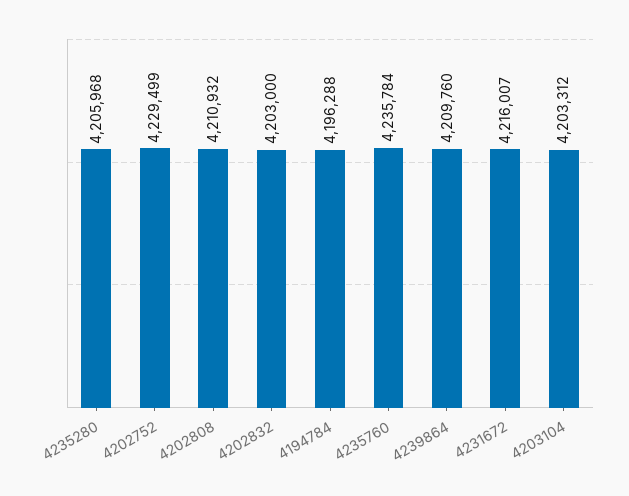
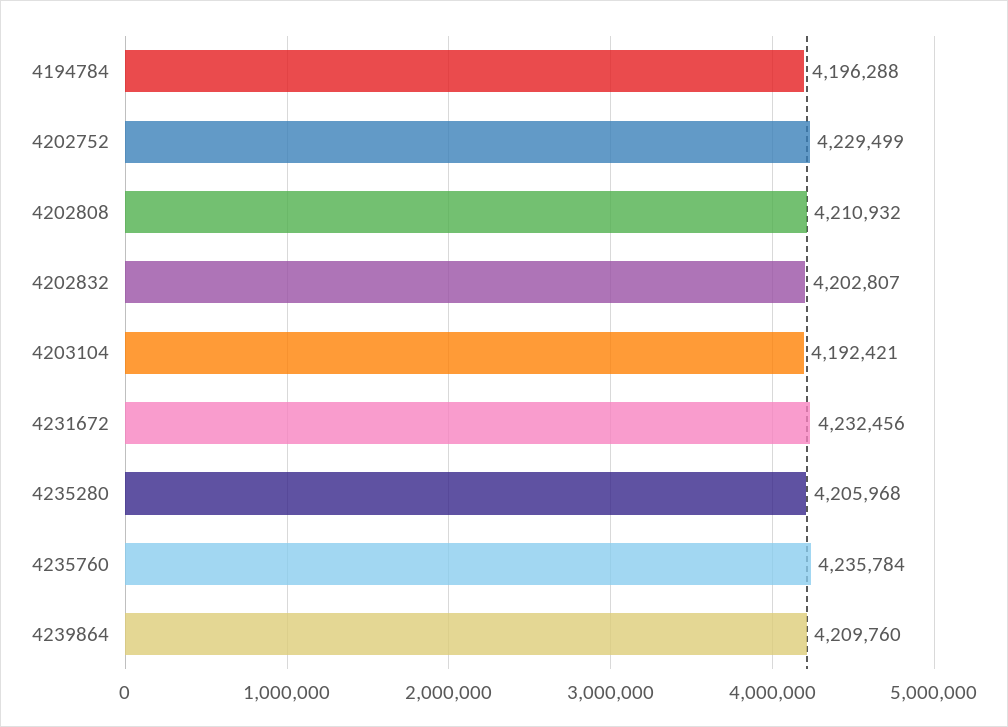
4202832: 4203000 -> 4202807
4231672: 4216007 -> 4232456
4203104: 4203312 -> 4192421

